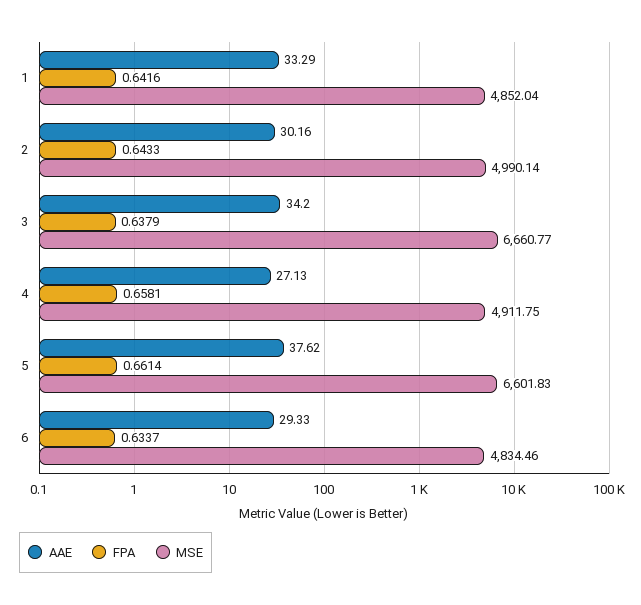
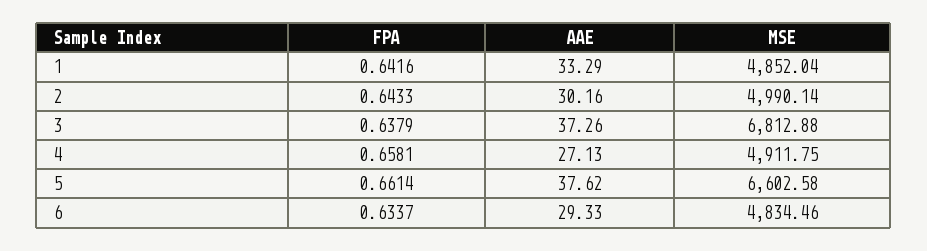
AAE, 3: 34.2 -> 37.26
MSE, 3: 6660.77 -> 6812.88
MSE, 5: 6601.83 -> 6602.58

